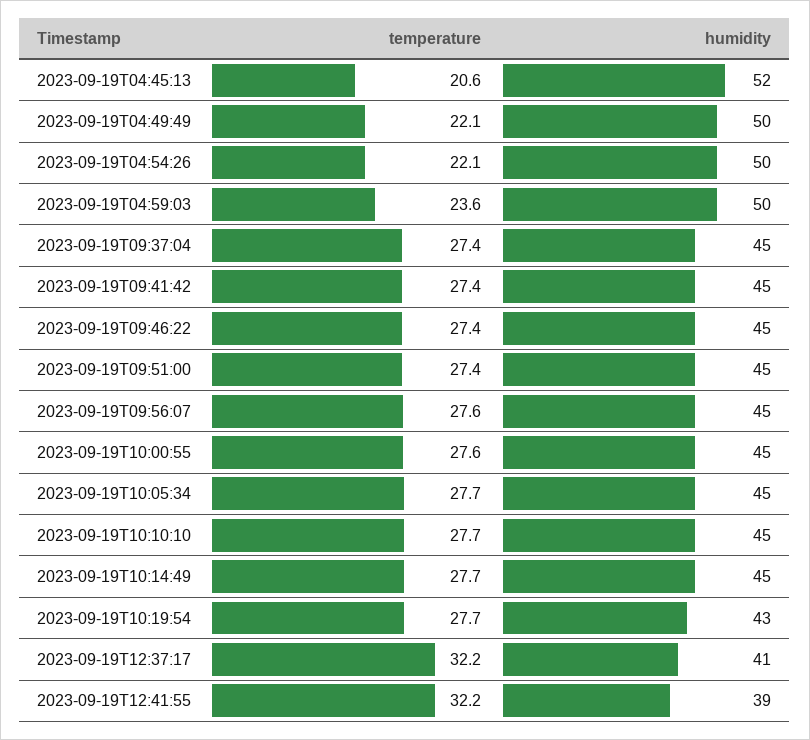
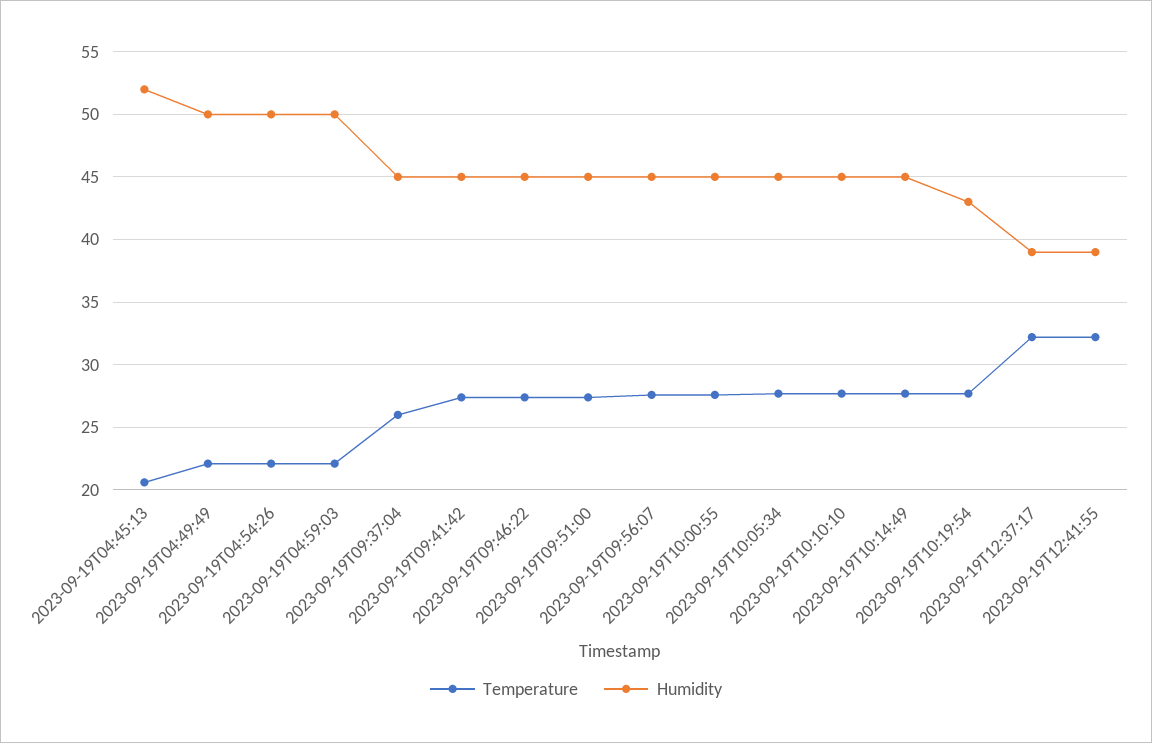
temperature, 2023-09-19T04:59:03: 23.6 -> 22
temperature, 2023-09-19T09:37:04: 27.4 -> 26
humidity, 2023-09-19T12:37:17: 41 -> 39

